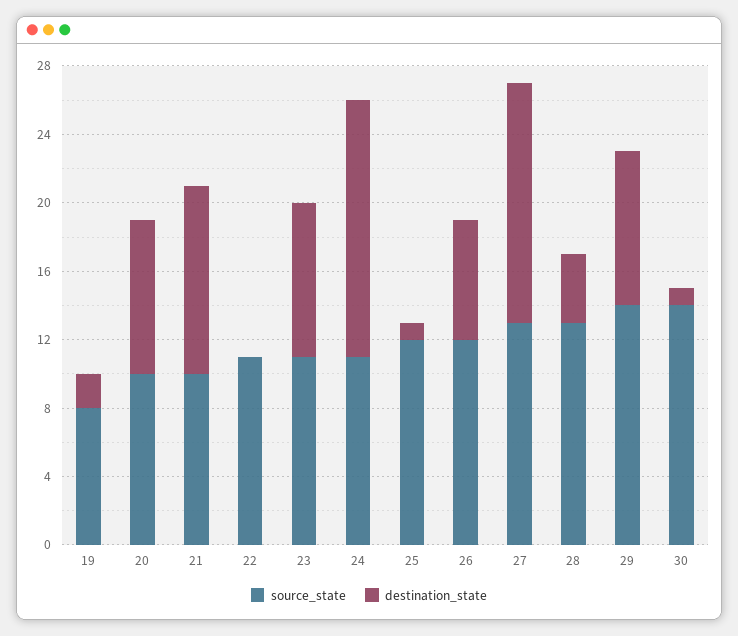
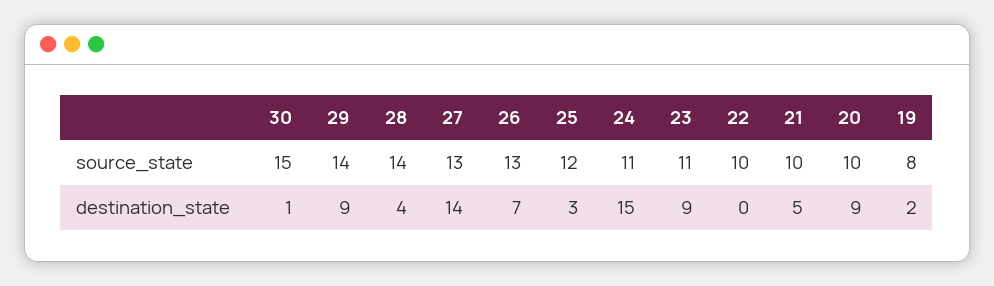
destination_state, 21: 11 -> 5
source_state, 22: 11 -> 10
destination_state, 25: 1 -> 3
source_state, 26: 12 -> 13
source_state, 28: 13 -> 14
source_state, 30: 14 -> 15

